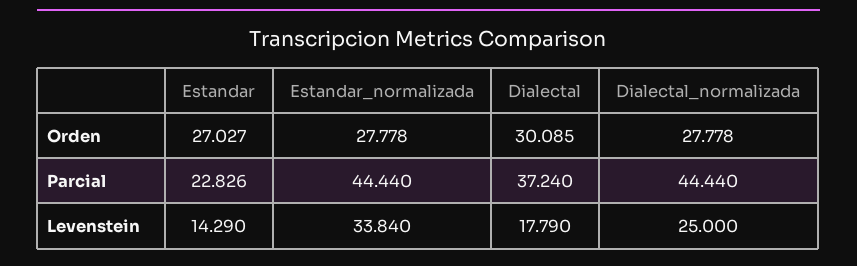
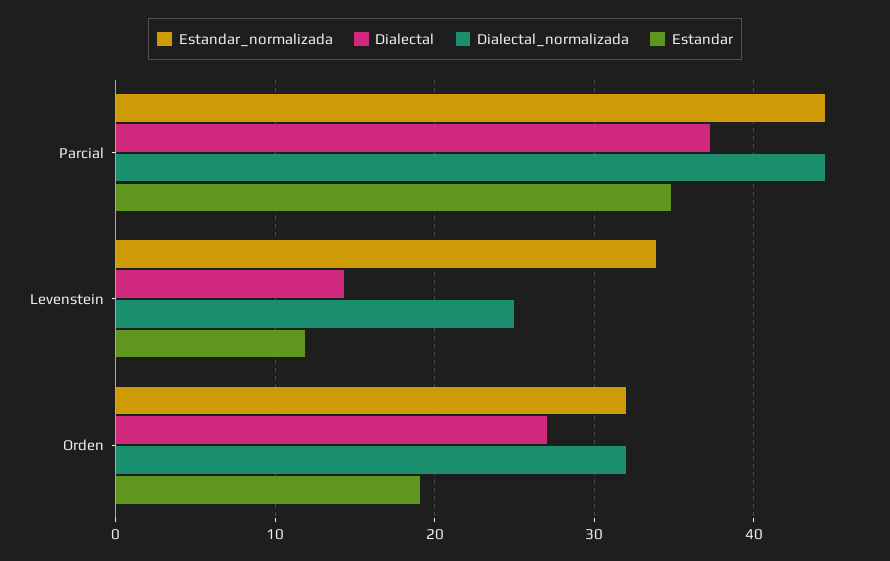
Estandar, Orden: 27.027 -> 19
Estandar_normalizada, Orden: 27.778 -> 32
Dialectal, Orden: 30.085 -> 27
Dialectal_normalizada, Orden: 27.778 -> 32
Estandar, Parcial: 22.826 -> 35
Estandar, Levenstein: 14.29 -> 12
Dialectal, Levenstein: 17.79 -> 14

